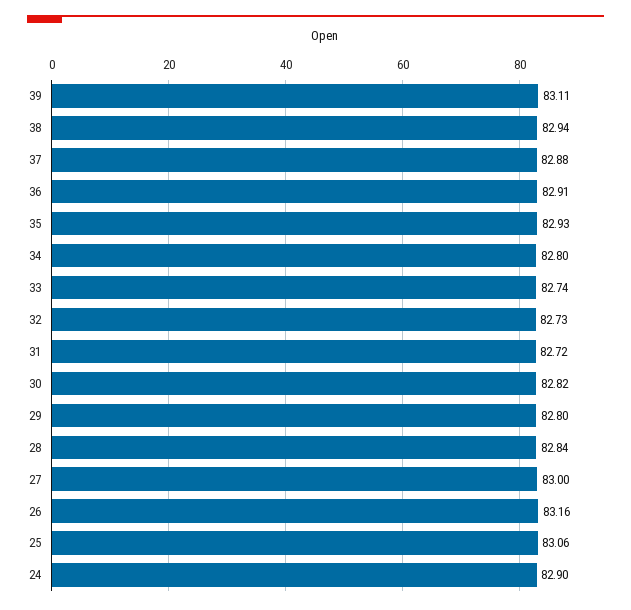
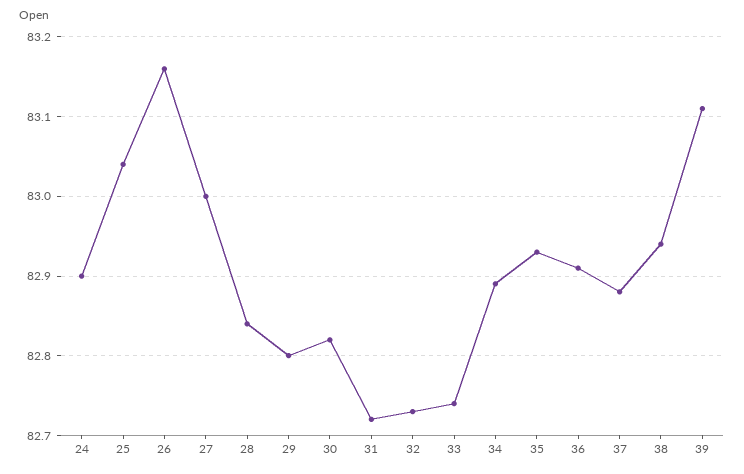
34: 82.8 -> 82.89
25: 83.06 -> 83.04

